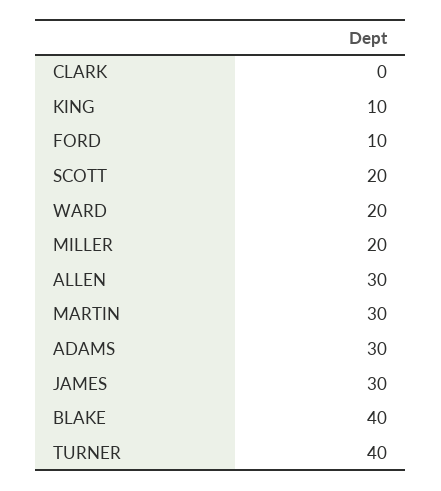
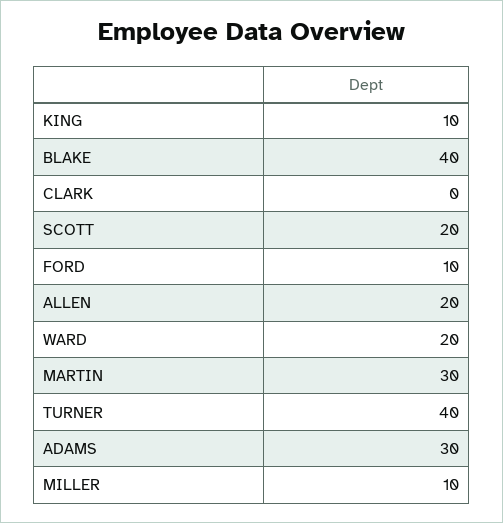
MILLER: 20 -> 10
ALLEN: 30 -> 20
JAMES: 30 -> none

